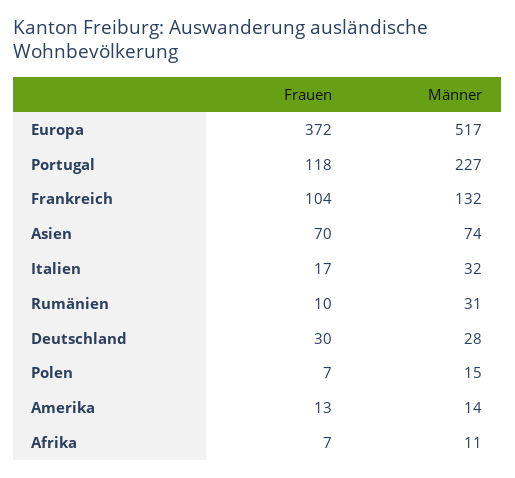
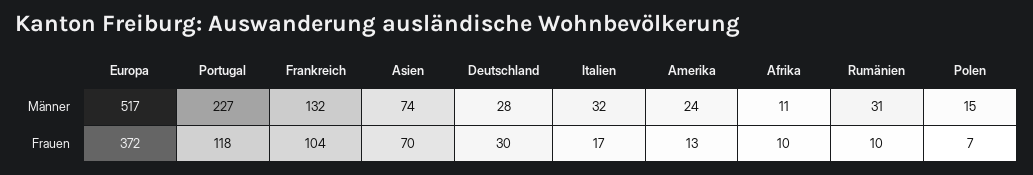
Männer, Amerika: 14 -> 24
Frauen, Afrika: 7 -> 10

